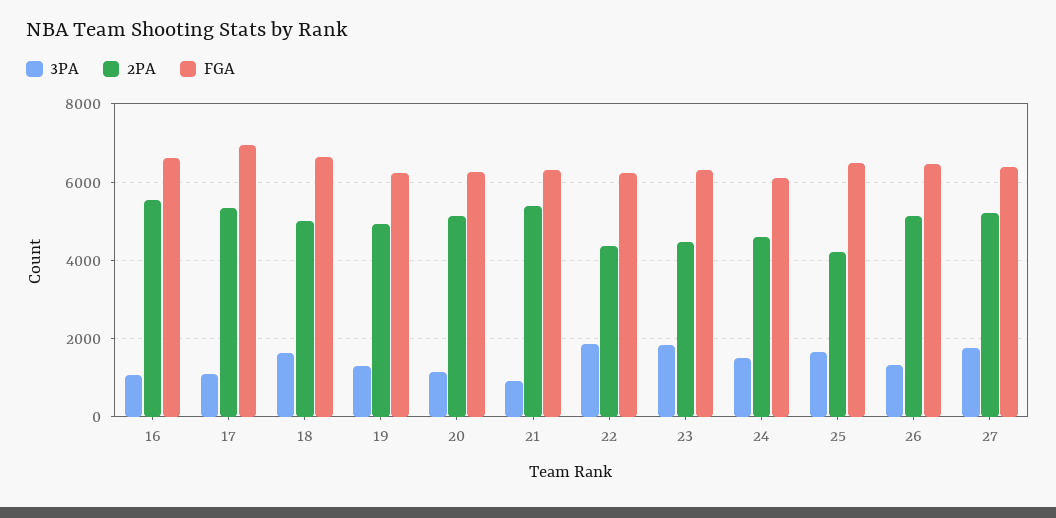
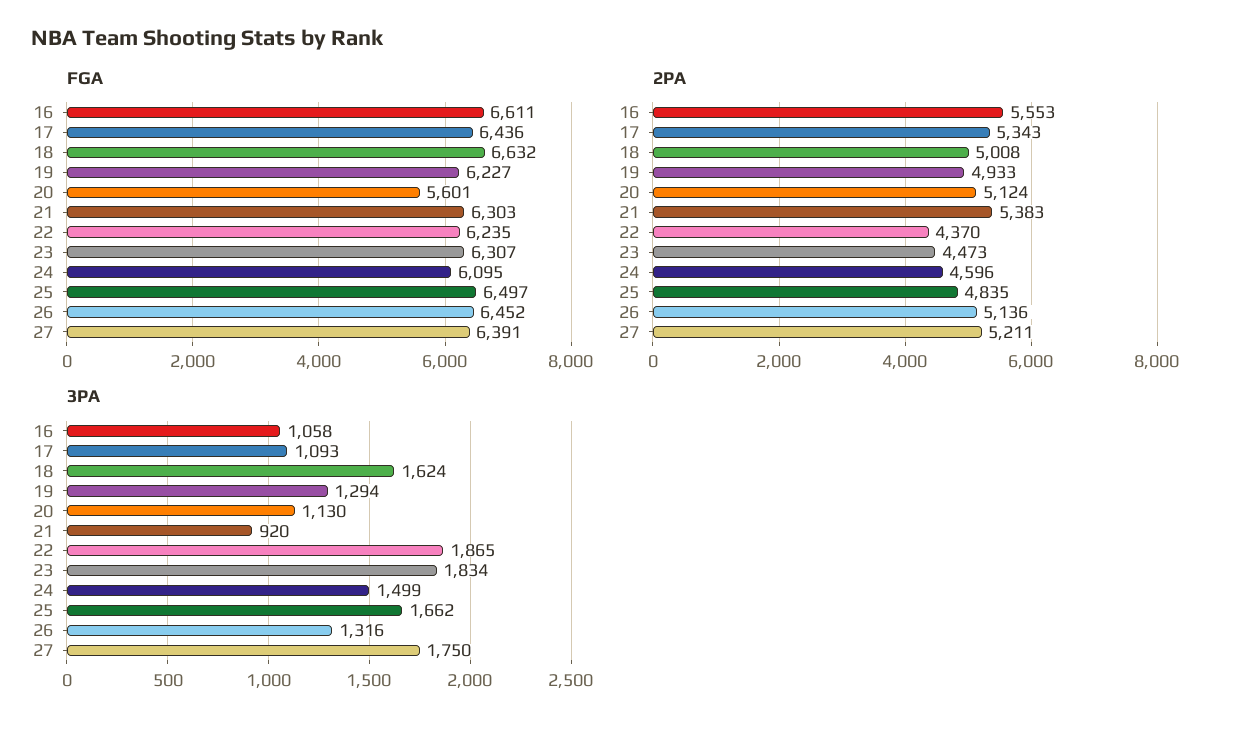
FGA, 17: 7000 -> 6436
FGA, 20: 6200 -> 5601
2PA, 25: 4200 -> 4835

